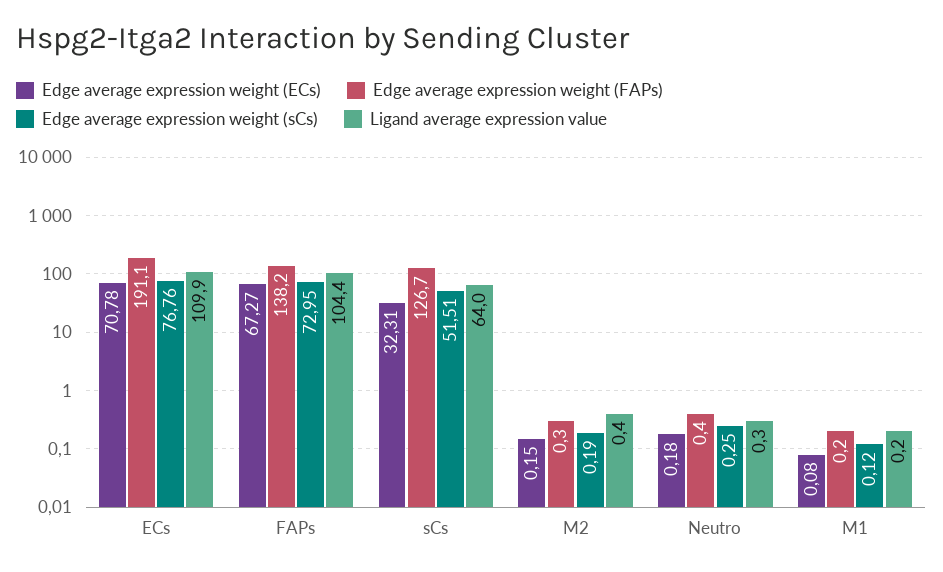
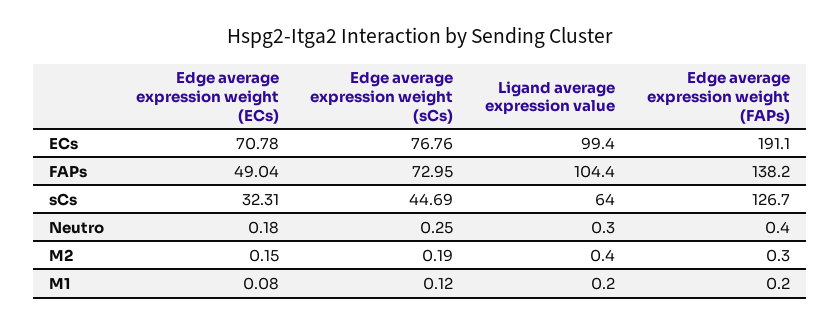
Ligand average expression value, ECs: 109.9 -> 99.4
Edge average expression weight (ECs), FAPs: 67.27 -> 49.04
Edge average expression weight (sCs), sCs: 51.51 -> 44.69

